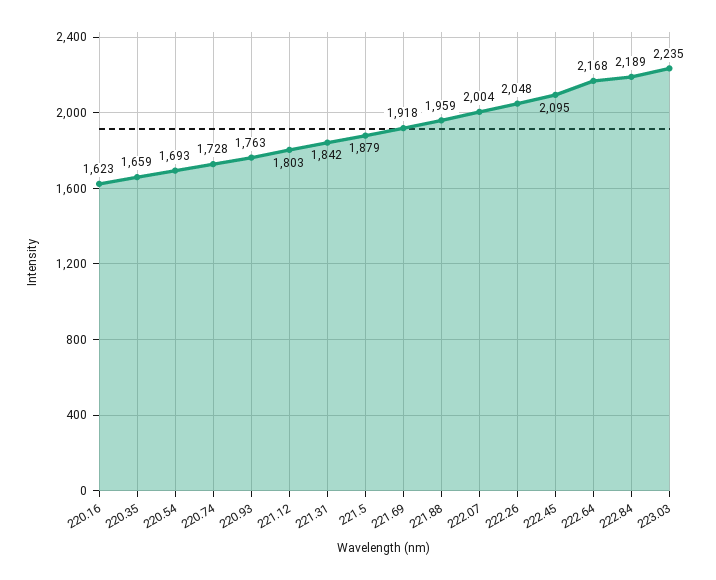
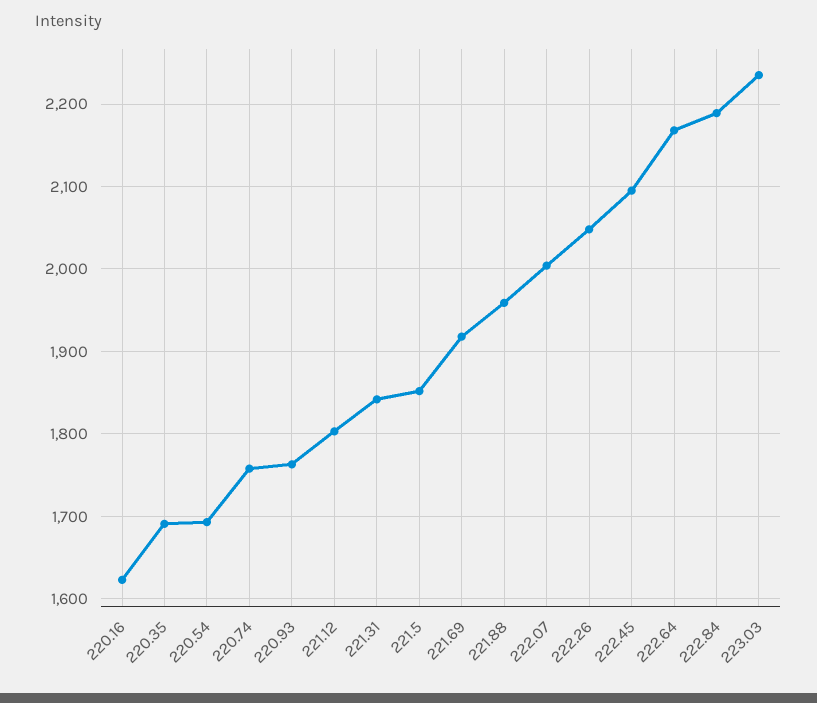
220.35: 1659 -> 1690
220.74: 1728 -> 1760
221.5: 1879 -> 1850

